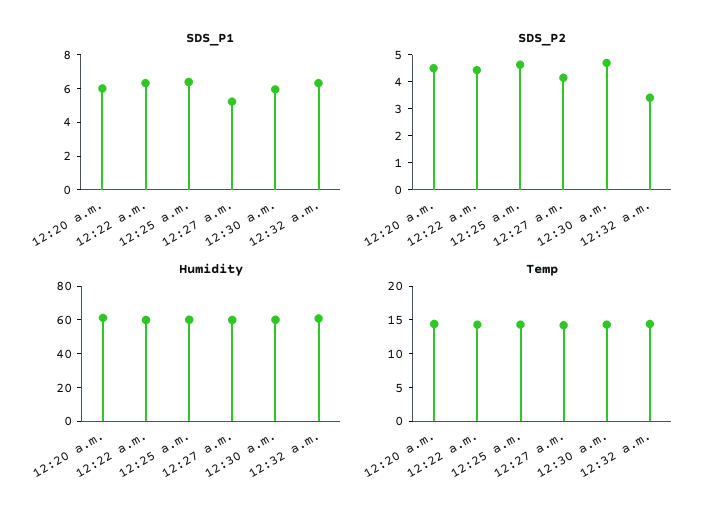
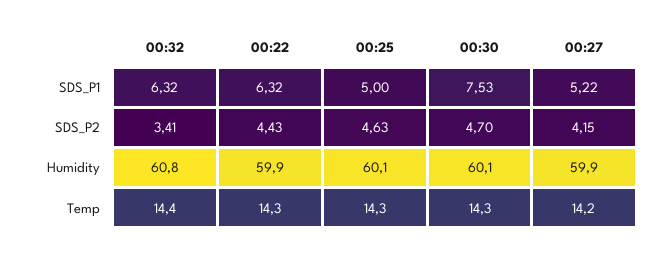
SDS_P1, 12:20 a.m.: 6 -> none
SDS_P1, 12:25 a.m.: 6.5 -> 5
SDS_P1, 12:30 a.m.: 6 -> 7.53
SDS_P2, 12:20 a.m.: 4.5 -> none
Humidity, 12:20 a.m.: 60 -> none
Temp, 12:20 a.m.: 15 -> none

